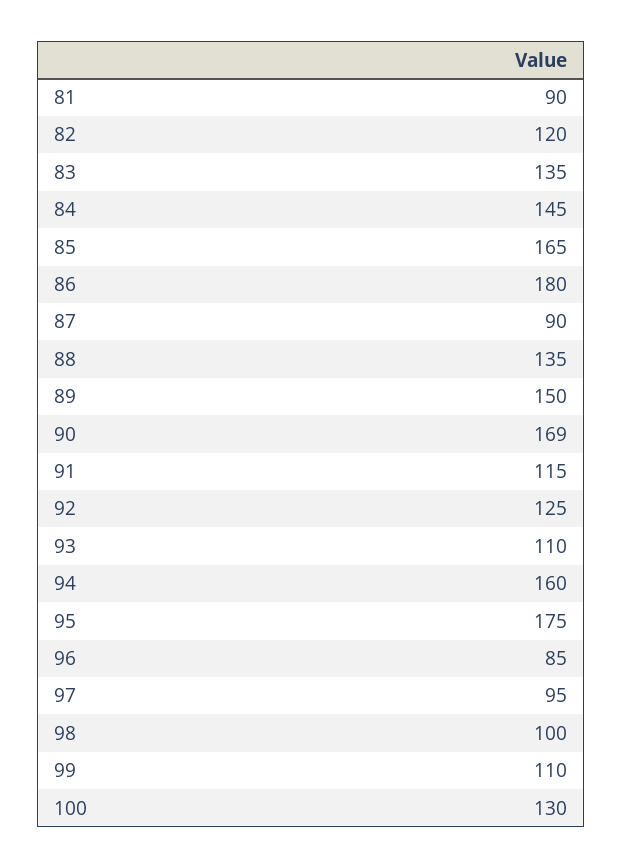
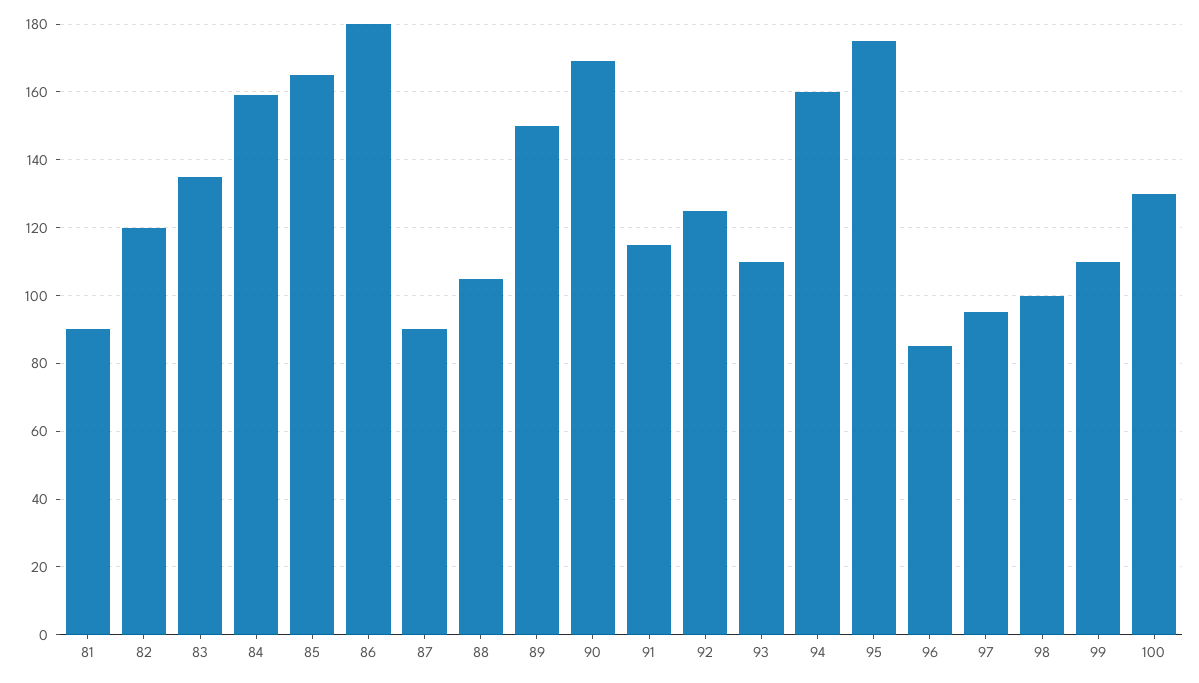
84: 145 -> 160
88: 135 -> 105

